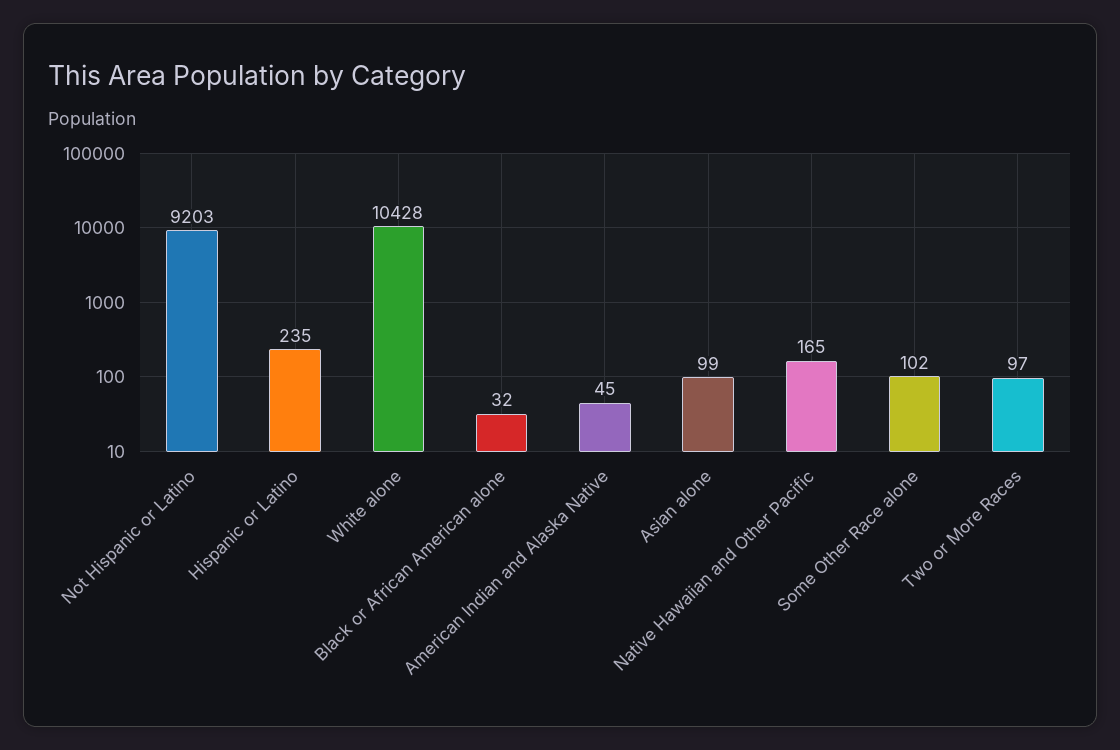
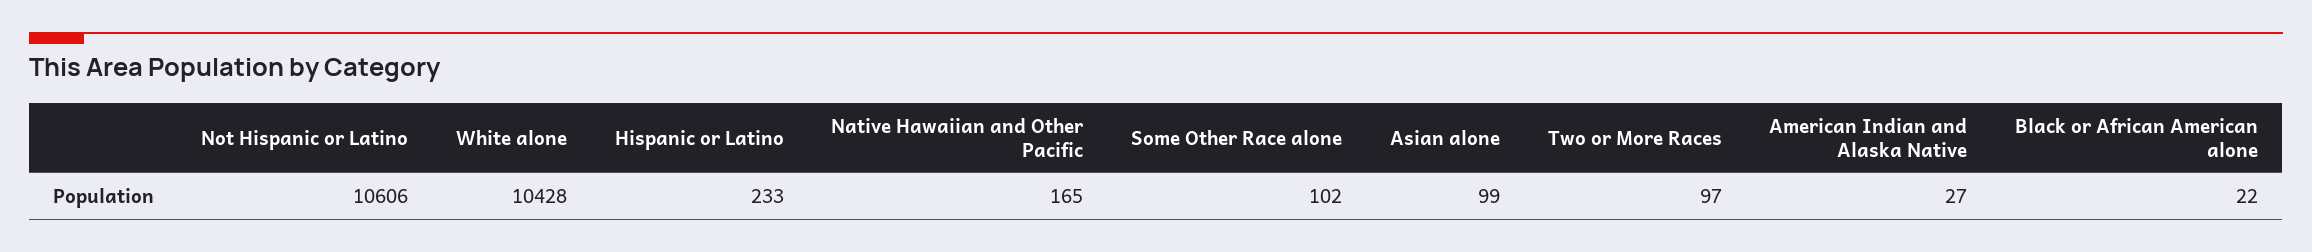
Not Hispanic or Latino: 9203 -> 10606
Hispanic or Latino: 235 -> 233
Black or African American alone: 32 -> 22
American Indian and Alaska Native: 45 -> 27

